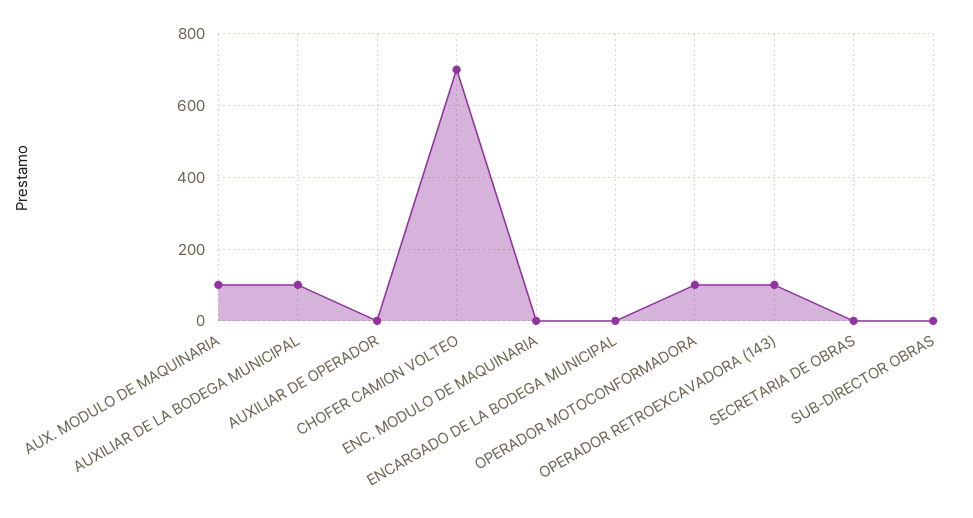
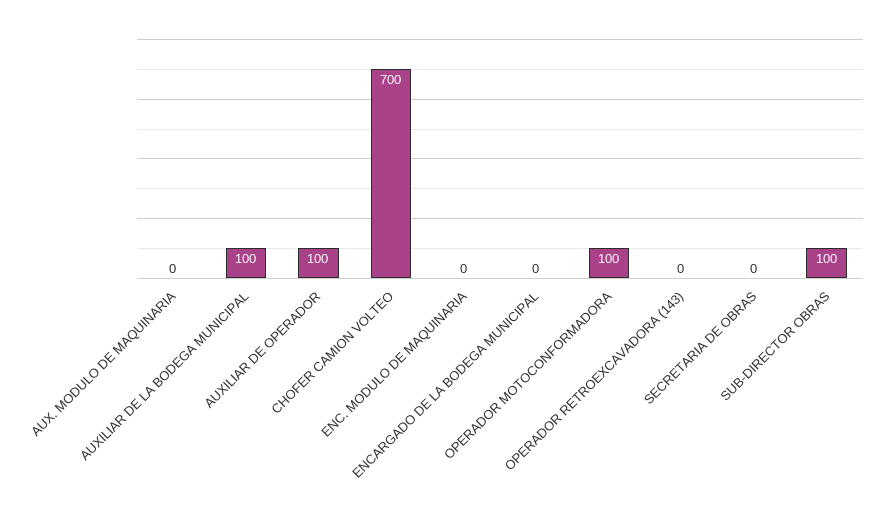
AUX. MODULO DE MAQUINARIA: 100 -> 0
AUXILIAR DE OPERADOR: 0 -> 100
OPERADOR RETROEXCAVADORA (143): 100 -> 0
SUB-DIRECTOR OBRAS: 0 -> 100

